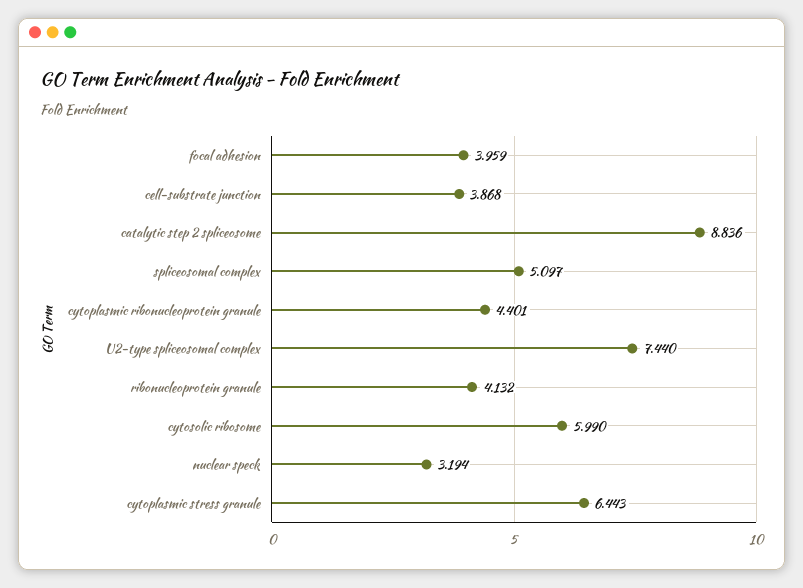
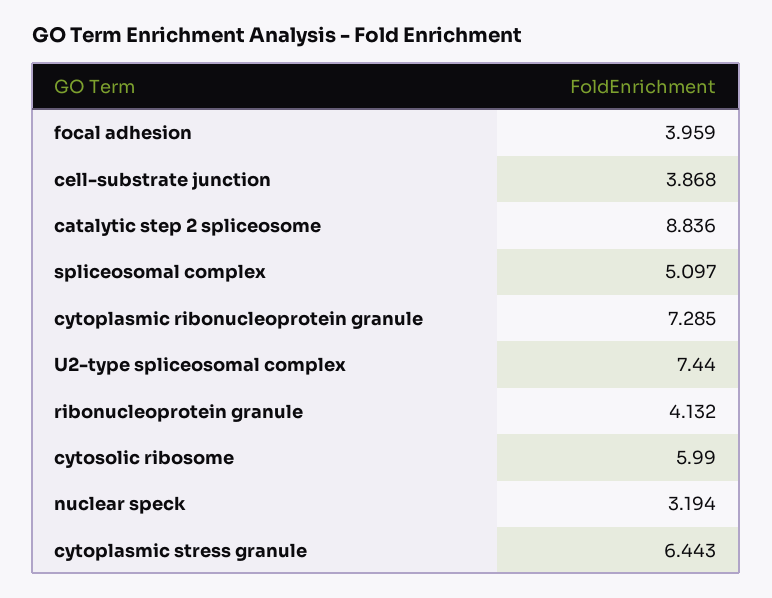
cytoplasmic ribonucleoprotein granule: 4.401 -> 7.285

